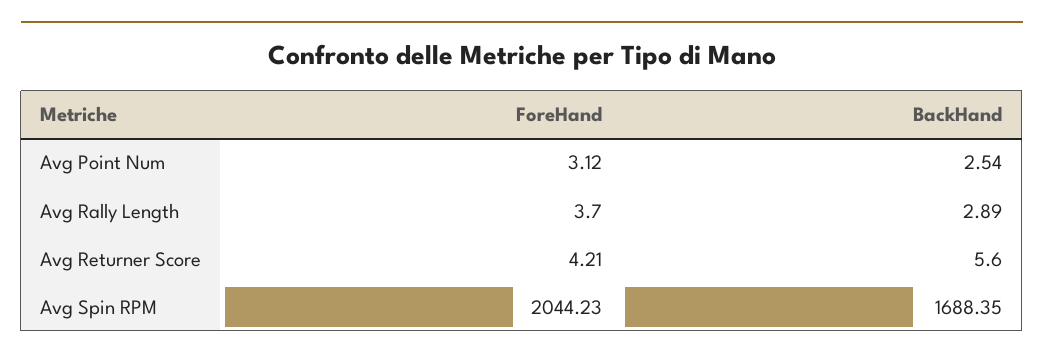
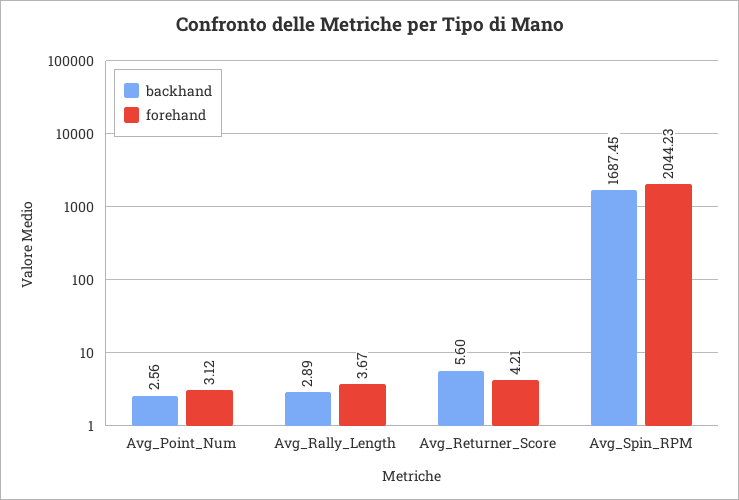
BackHand, Avg Point Num: 2.54 -> 2.56
ForeHand, Avg Rally Length: 3.7 -> 3.67
BackHand, Avg Spin RPM: 1688.35 -> 1687.45

